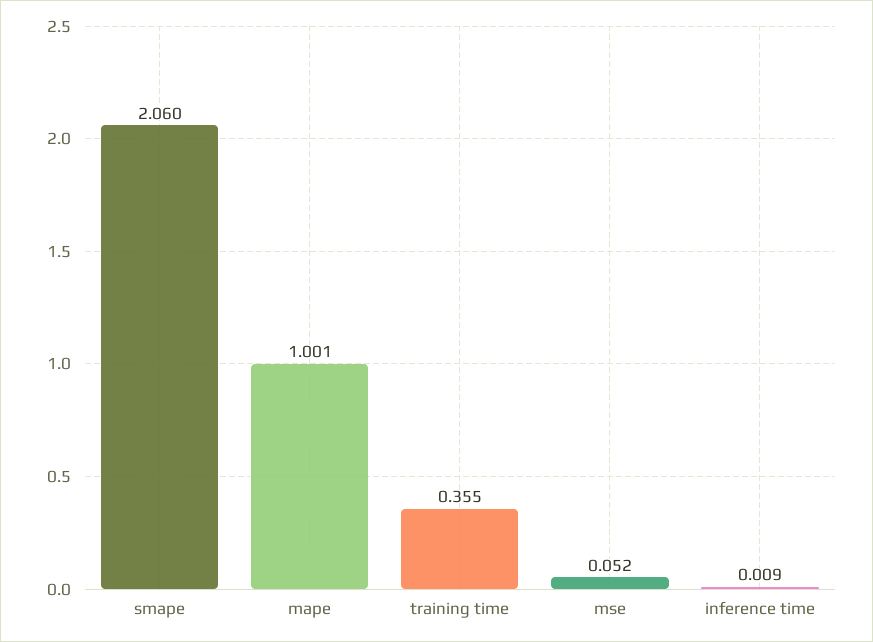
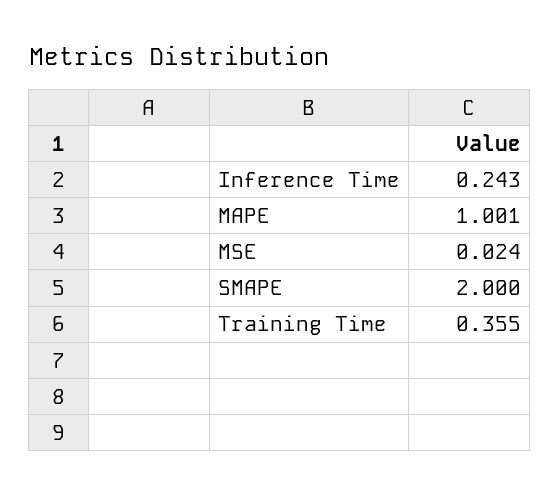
smape: 2.06 -> 2
mse: 0.052 -> 0.024
inference time: 0.009 -> 0.243

